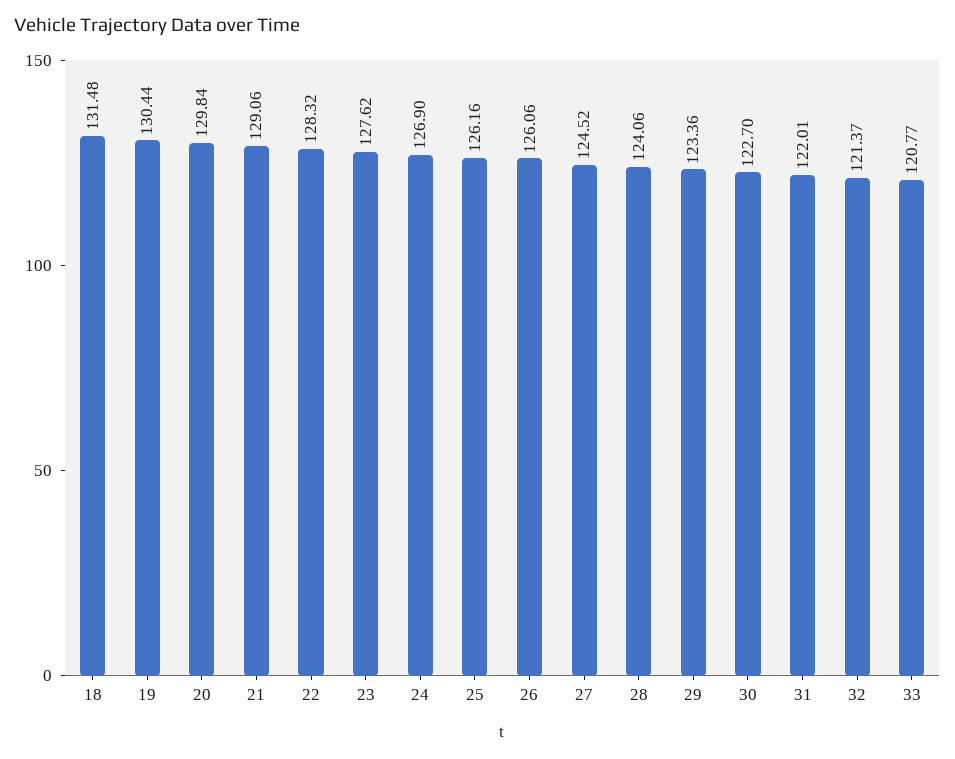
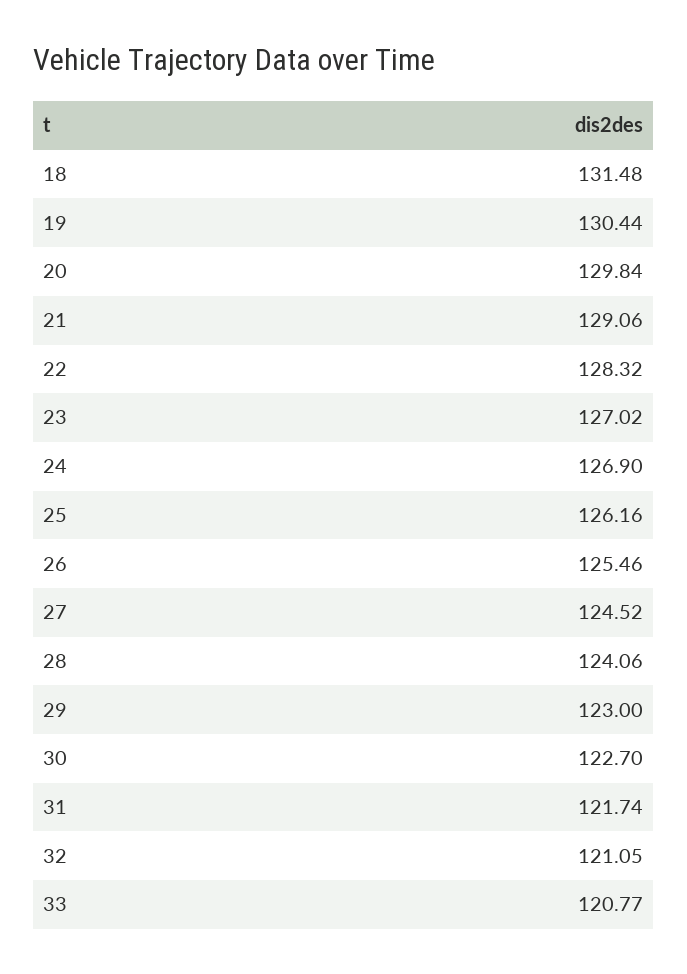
23: 127.62 -> 127.02
26: 126.06 -> 125.46
29: 123.36 -> 123
31: 122.01 -> 121.74
32: 121.37 -> 121.05

